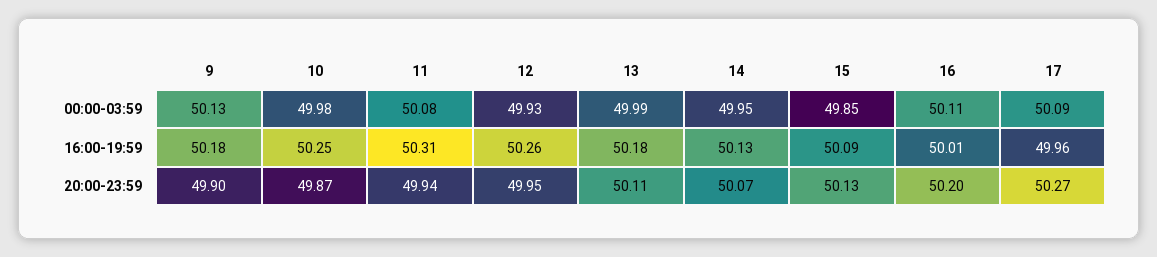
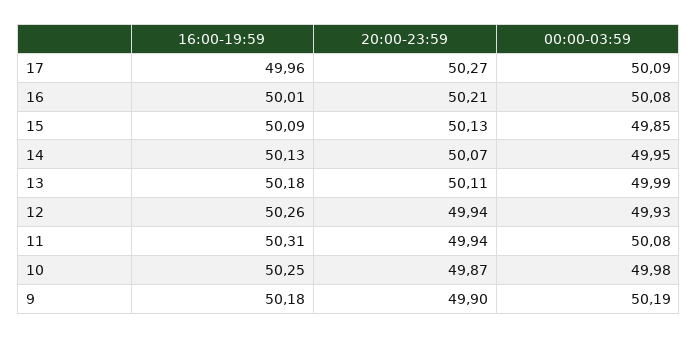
9, 00:00-03:59: 50.13 -> 50.19
16, 00:00-03:59: 50.11 -> 50.08
12, 20:00-23:59: 49.95 -> 49.94
16, 20:00-23:59: 50.2 -> 50.21

